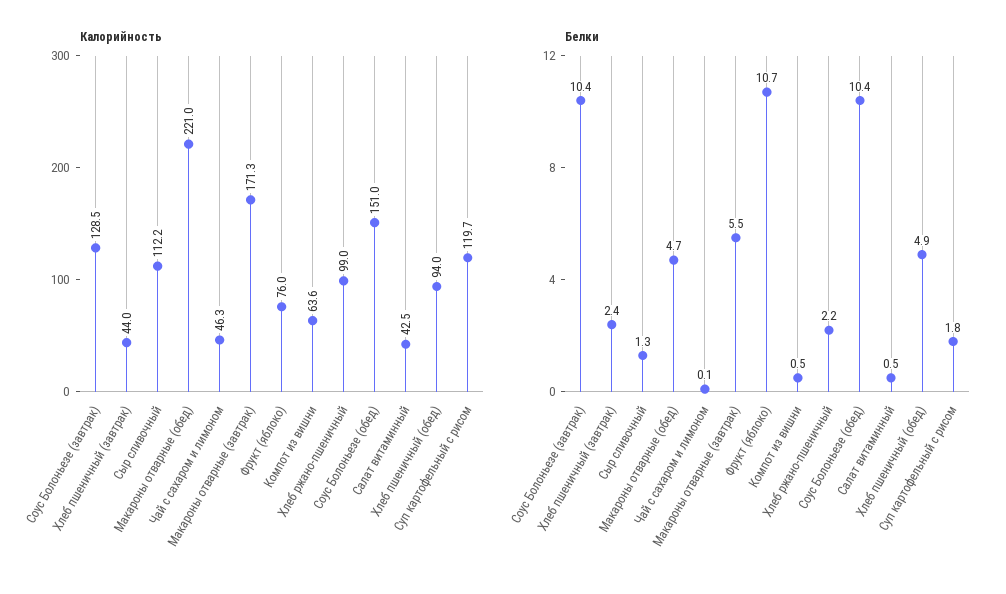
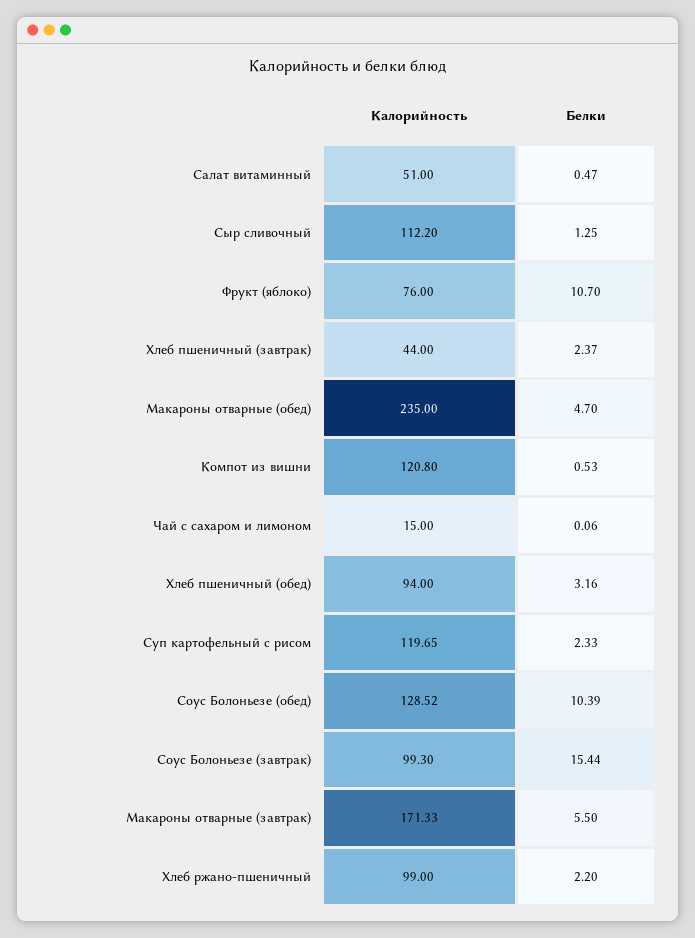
Калорийность, Соус Болоньезе (завтрак): 128.5 -> 99.3
Калорийность, Макароны отварные (обед): 221 -> 235
Калорийность, Чай с сахаром и лимоном: 46.3 -> 15
Калорийность, Компот из вишни: 63.6 -> 120.8
Калорийность, Соус Болоньезе (обед): 151 -> 128.52
Калорийность, Салат витаминный: 42.5 -> 51
Белки, Соус Болоньезе (завтрак): 10.4 -> 15.44
Белки, Хлеб пшеничный (обед): 4.9 -> 3.16
Белки, Суп картофельный с рисом: 1.8 -> 2.33

